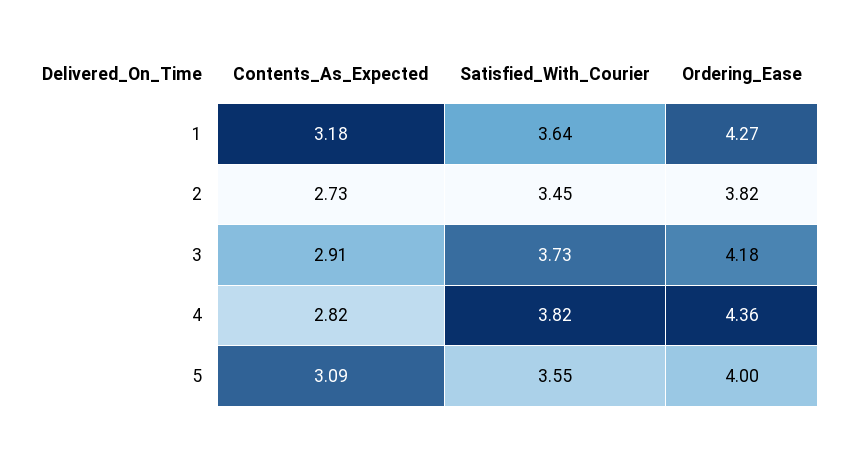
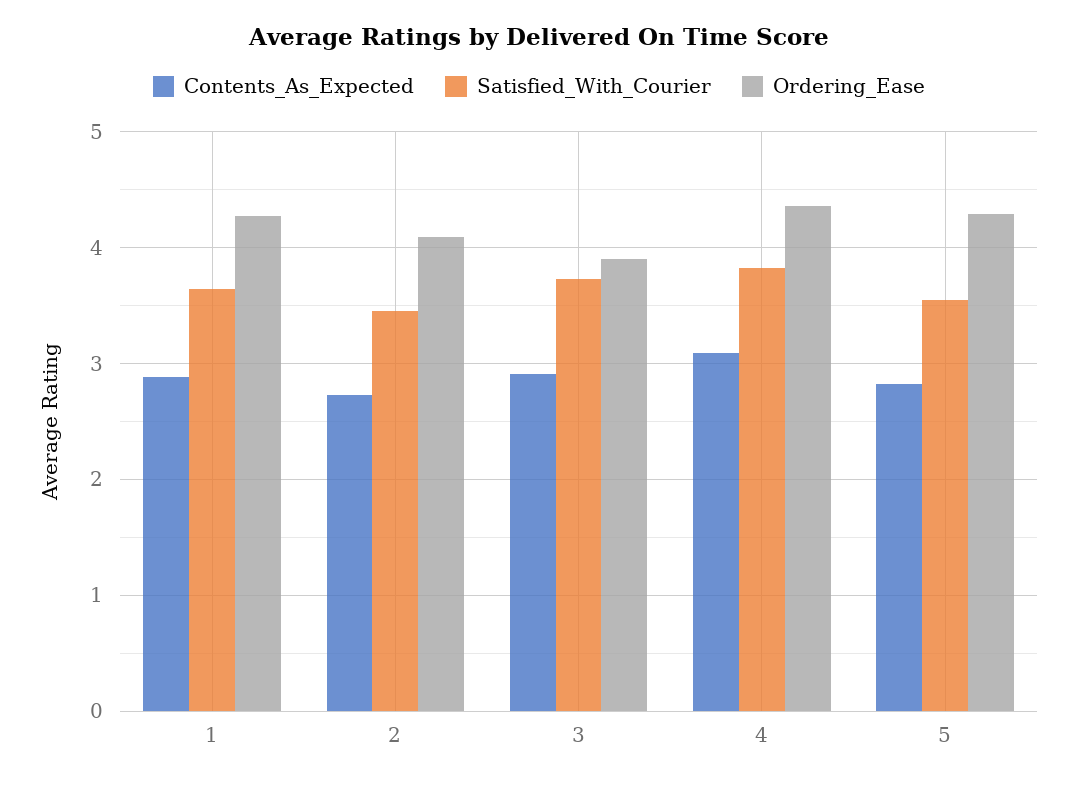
Contents_As_Expected, 1: 3.18 -> 2.9
Ordering_Ease, 2: 3.82 -> 4.1
Ordering_Ease, 3: 4.18 -> 3.9
Contents_As_Expected, 4: 2.82 -> 3.1
Contents_As_Expected, 5: 3.09 -> 2.8
Ordering_Ease, 5: 4 -> 4.3

